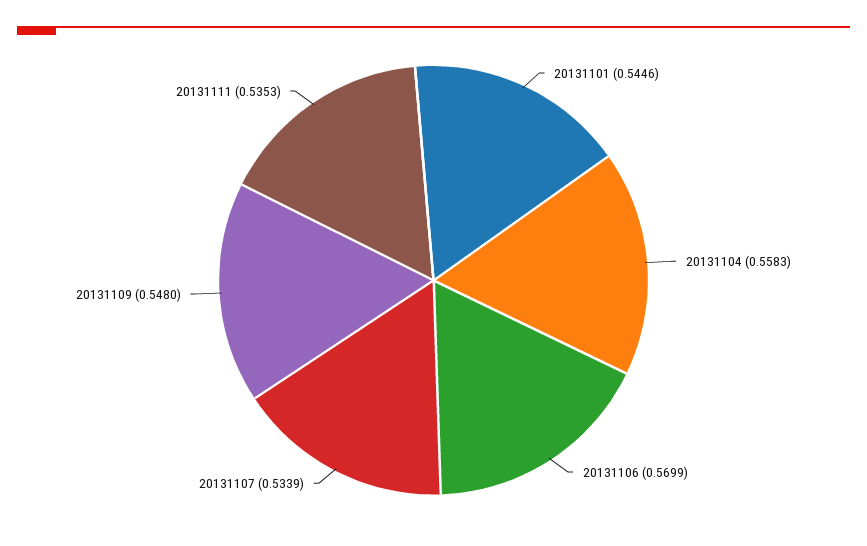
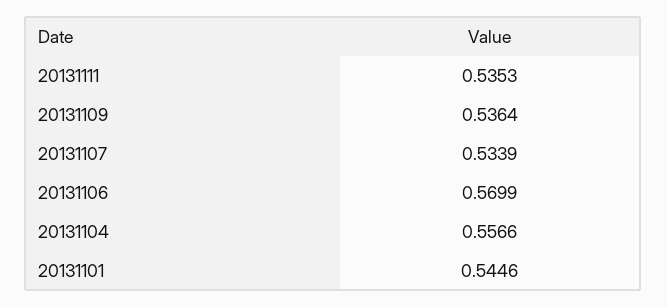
20131104: 0.5583 -> 0.5566
20131109: 0.548 -> 0.5364

